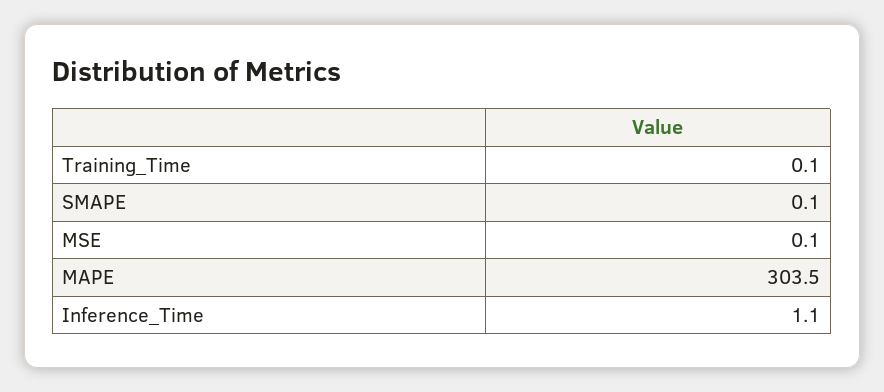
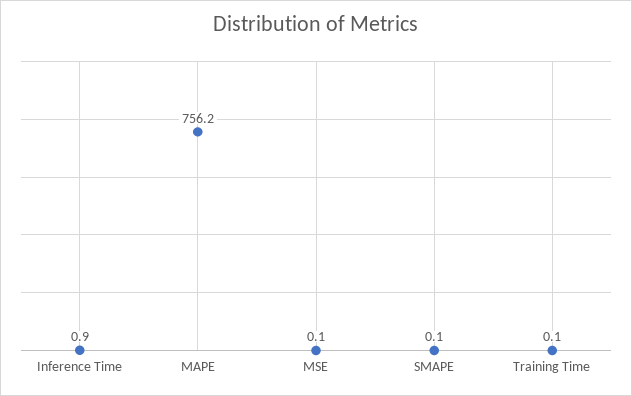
MAPE: 303.5 -> 756.2
Inference_Time: 1.1 -> 0.9

